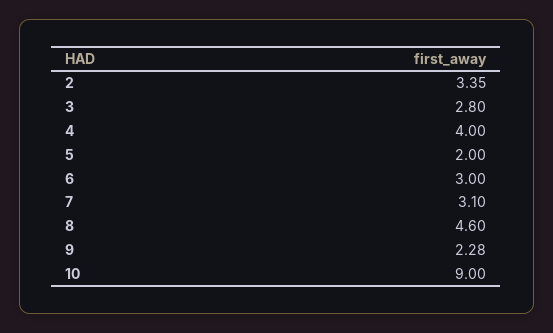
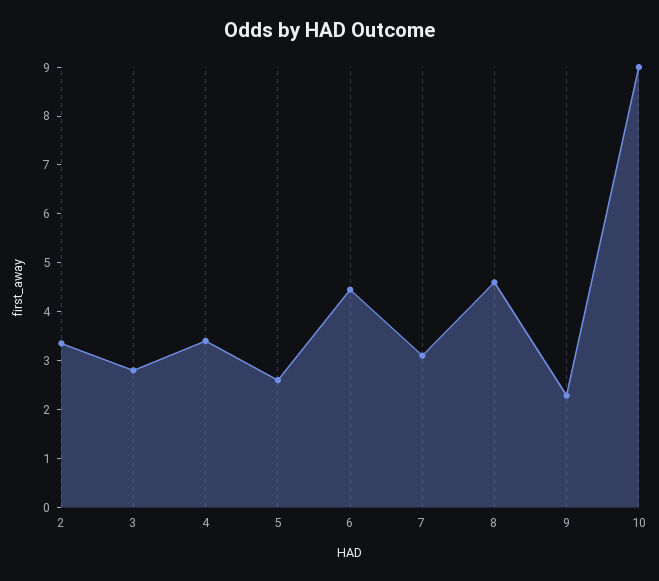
4: 4 -> 3.4
5: 2 -> 2.6
6: 3 -> 4.4

